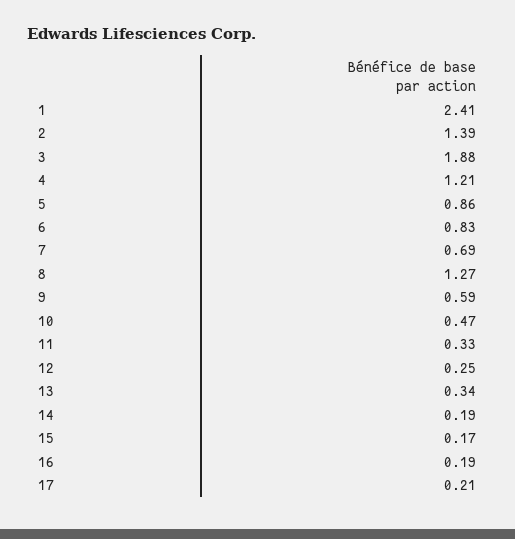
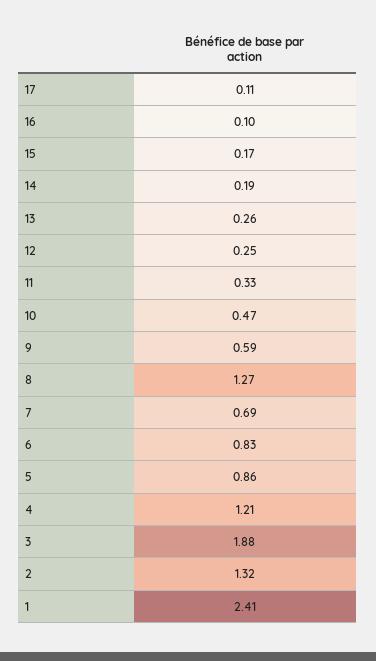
2: 1.39 -> 1.32
13: 0.34 -> 0.26
16: 0.19 -> 0.1
17: 0.21 -> 0.11

